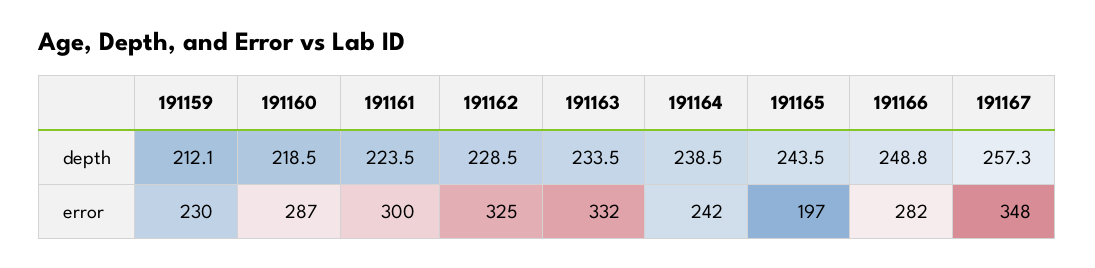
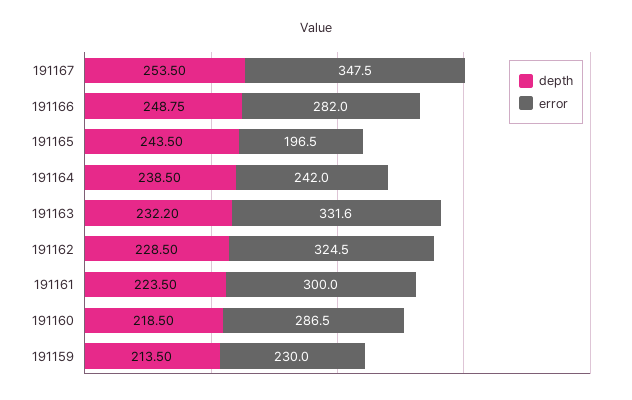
depth, 191159: 212.1 -> 213.5
depth, 191163: 233.5 -> 232.2
depth, 191167: 257.3 -> 253.5

